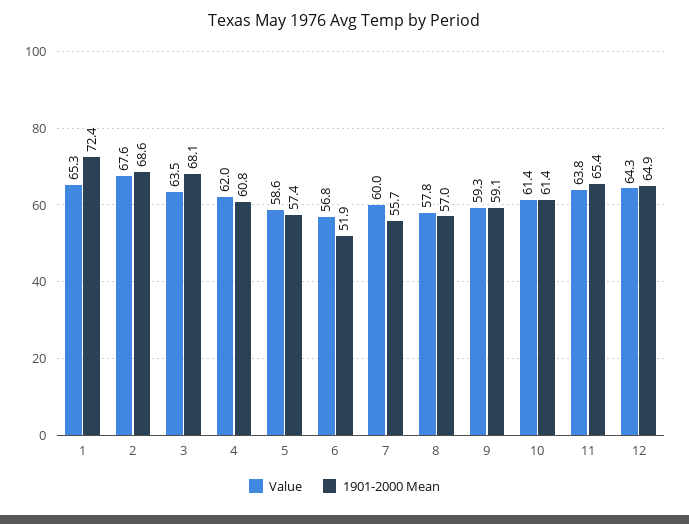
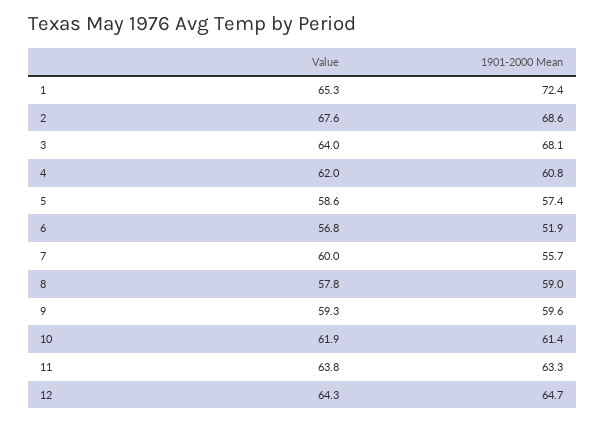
Value, 3: 63.5 -> 64
1901-2000 Mean, 8: 57 -> 59
1901-2000 Mean, 9: 59.1 -> 59.6
Value, 10: 61.4 -> 61.9
1901-2000 Mean, 11: 65.4 -> 63.3
1901-2000 Mean, 12: 64.9 -> 64.7

